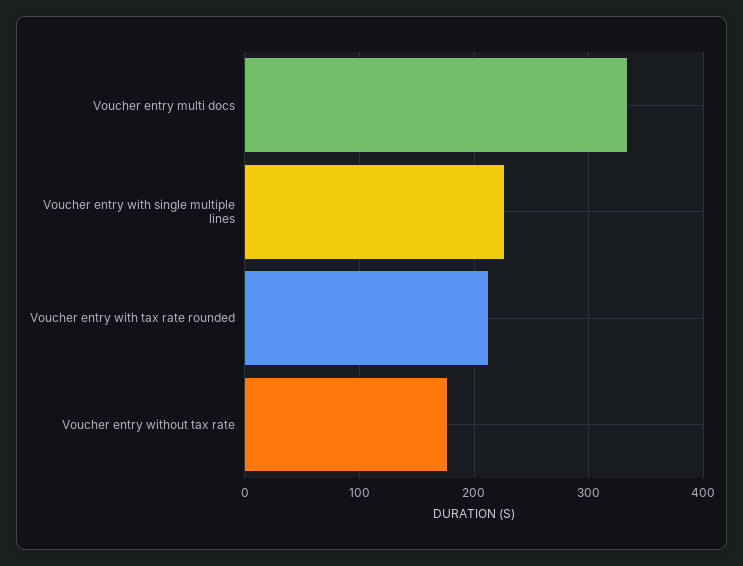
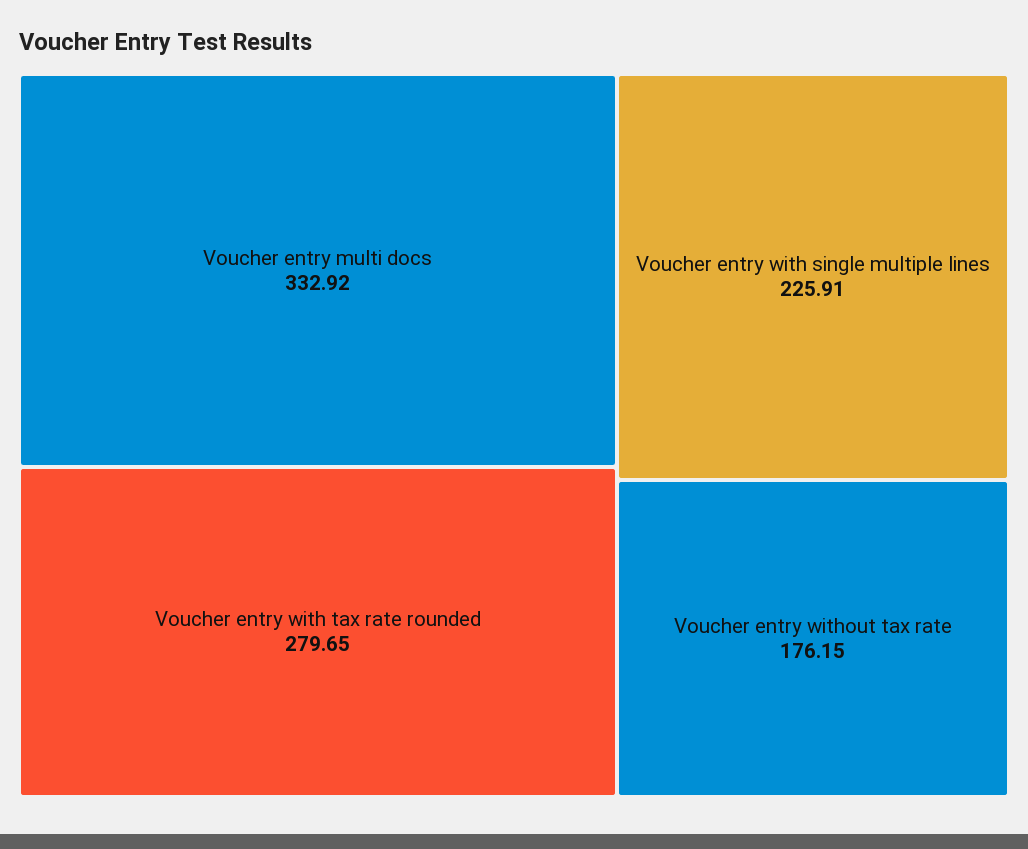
Voucher entry with tax rate rounded: 210 -> 279.65

